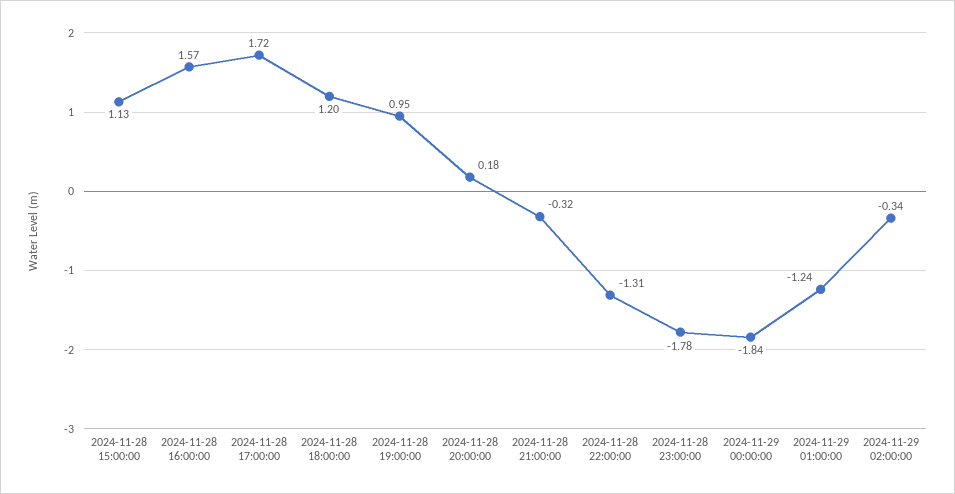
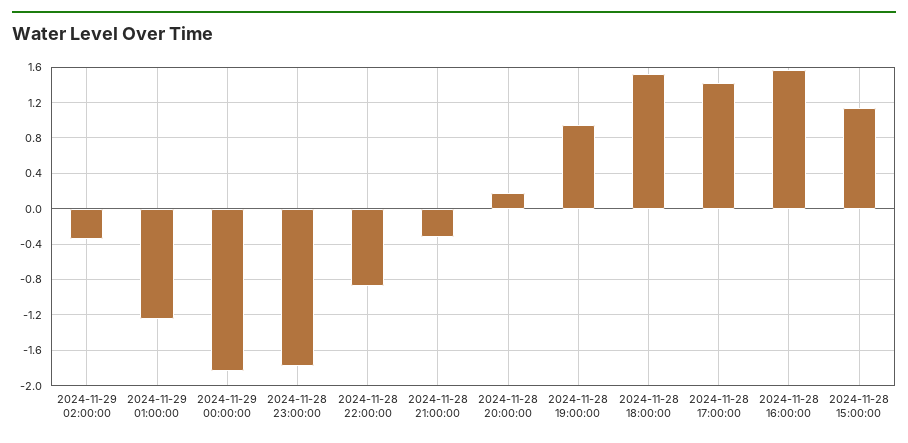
2024-11-28 17:00:00: 1.72 -> 1.4
2024-11-28 18:00:00: 1.2 -> 1.5
2024-11-28 22:00:00: -1.31 -> -0.9

